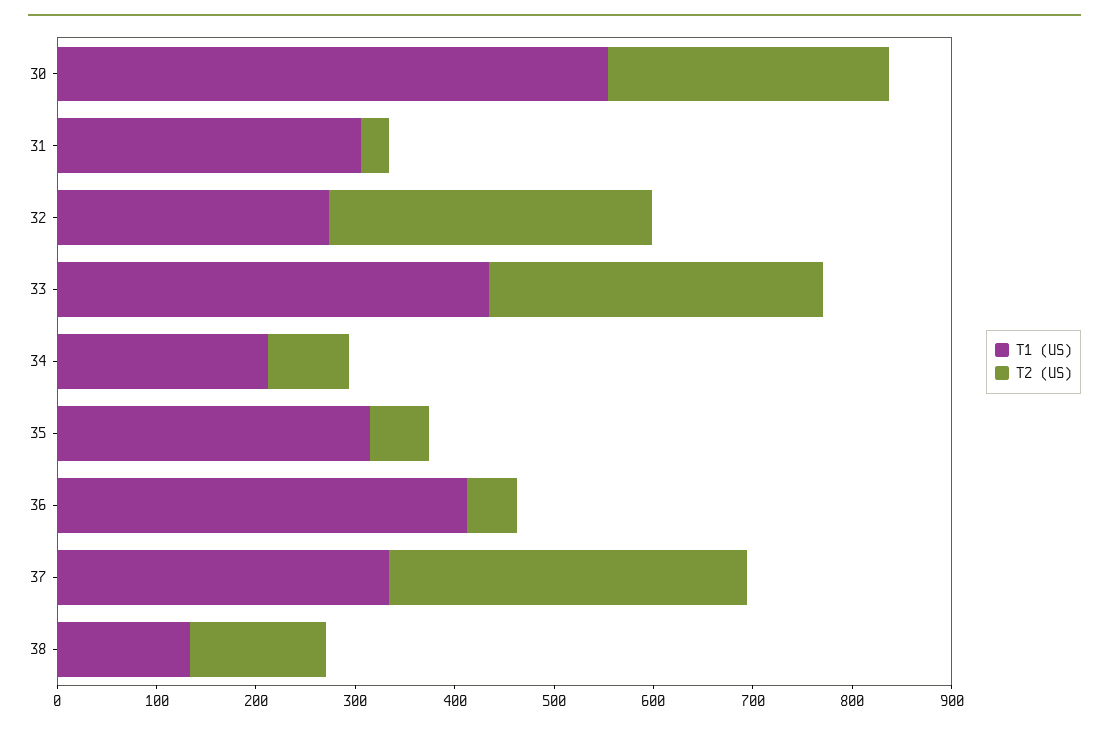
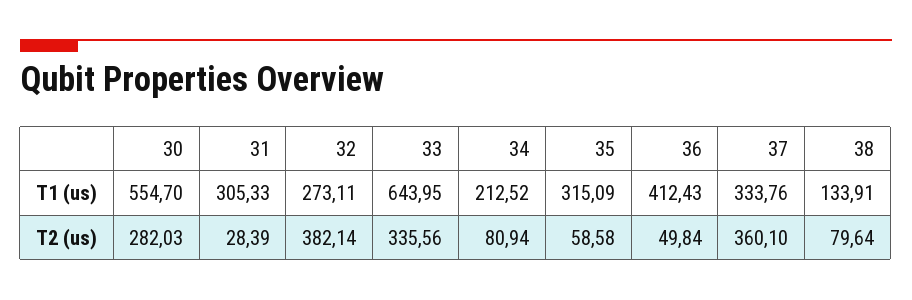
T2 (US), 32: 320 -> 382.14
T1 (US), 33: 440 -> 643.95
T2 (US), 38: 140 -> 79.64

